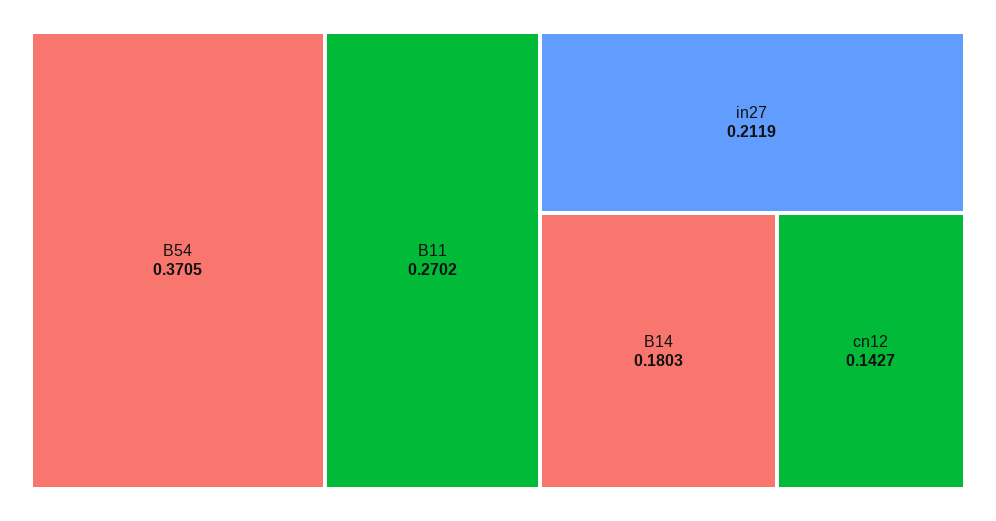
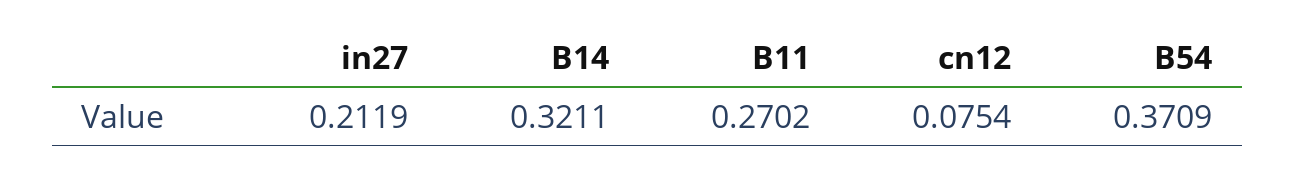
B54: 0.3705 -> 0.3709
B14: 0.1803 -> 0.3211
cn12: 0.1427 -> 0.0754

